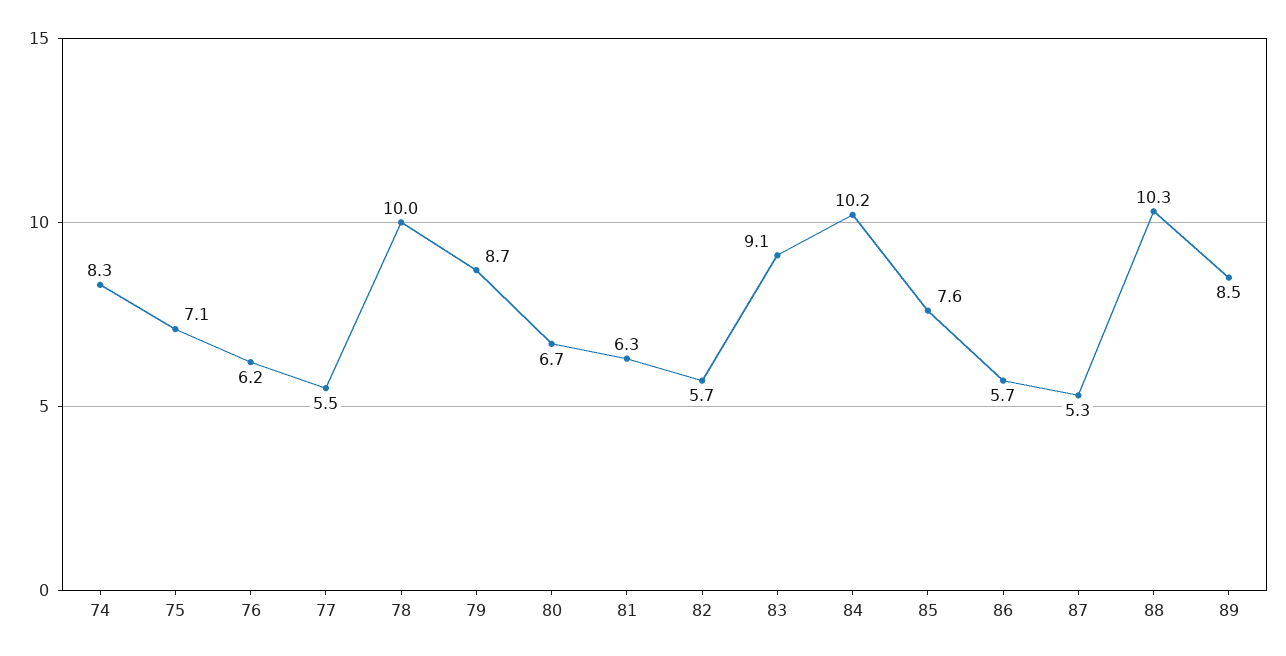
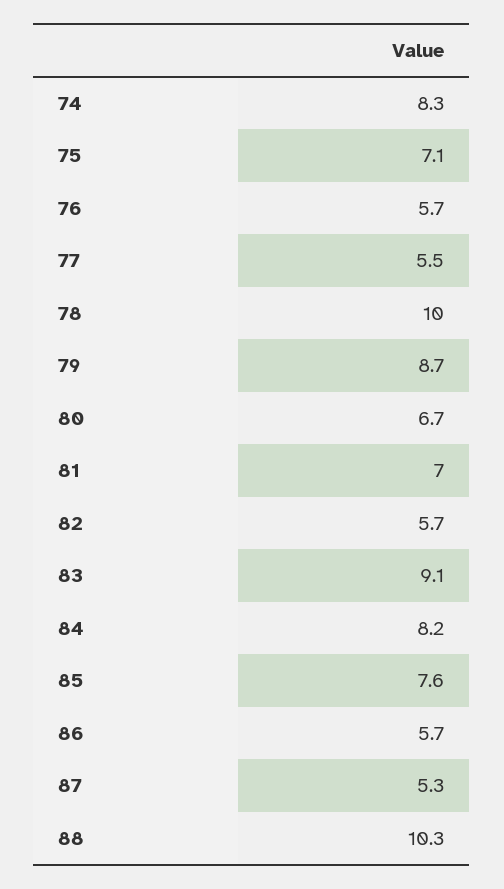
76: 6.2 -> 5.7
81: 6.3 -> 7
84: 10.2 -> 8.2
89: 8.5 -> none

